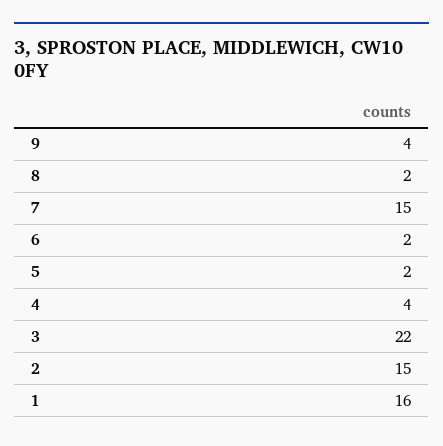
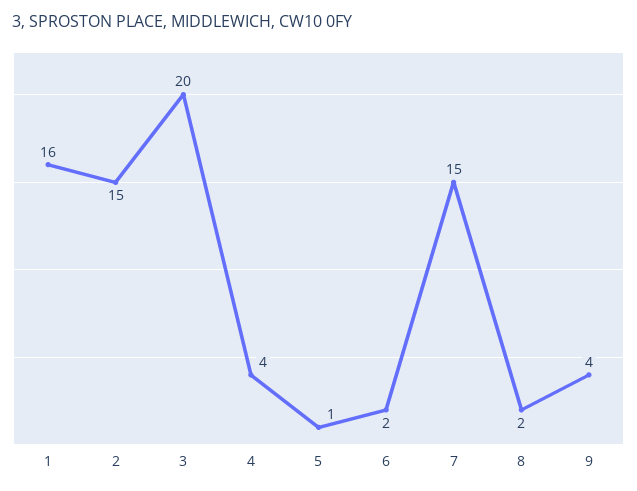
5: 2 -> 1
3: 22 -> 20

